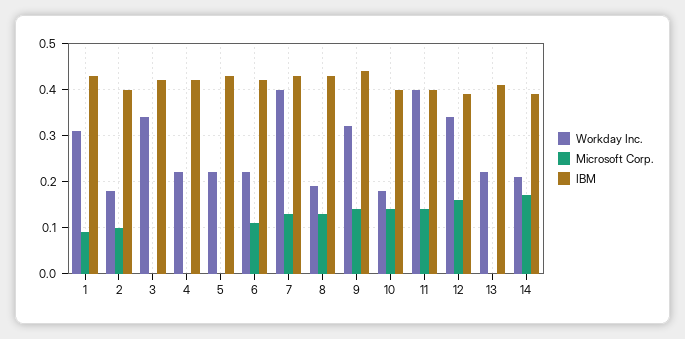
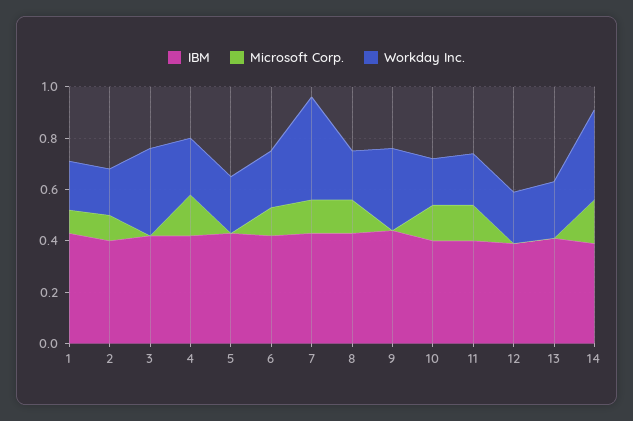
Workday Inc., 1: 0.3 -> 0.2
Microsoft Corp., 4: 0 -> 0.15
Microsoft Corp., 9: 0.15 -> 0
Workday Inc., 11: 0.4 -> 0.2
Workday Inc., 12: 0.35 -> 0.2
Microsoft Corp., 12: 0.15 -> 0
Workday Inc., 14: 0.2 -> 0.35

